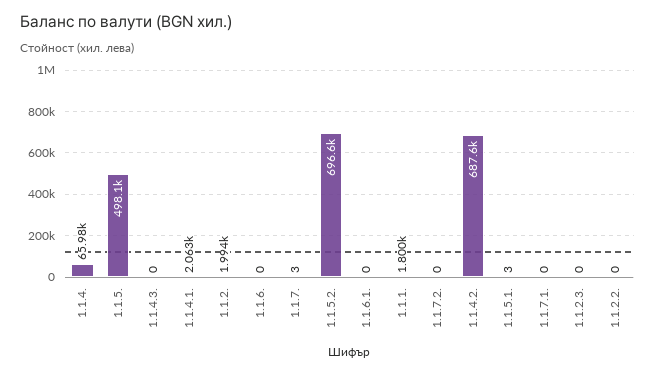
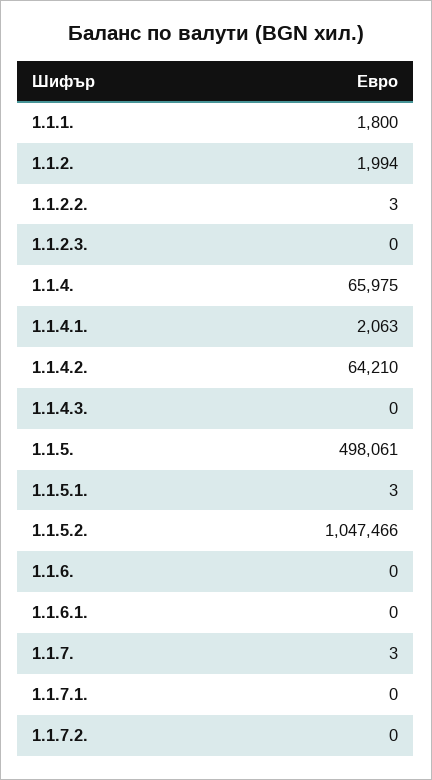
1.1.5.2.: 696600 -> 1047466
1.1.4.2.: 687600 -> 64210
1.1.2.2.: 0 -> 3

